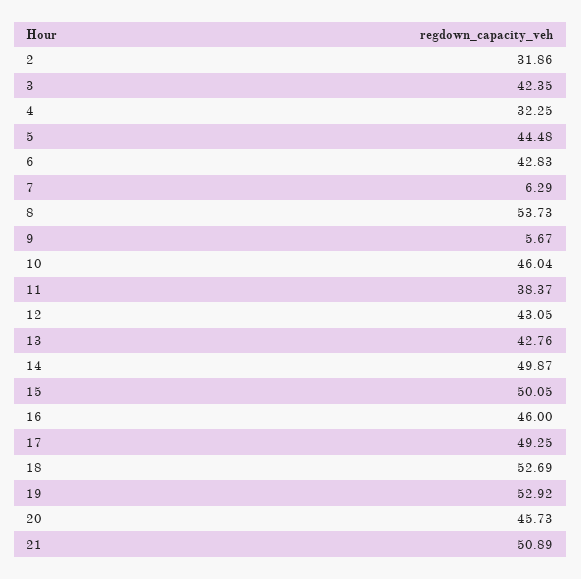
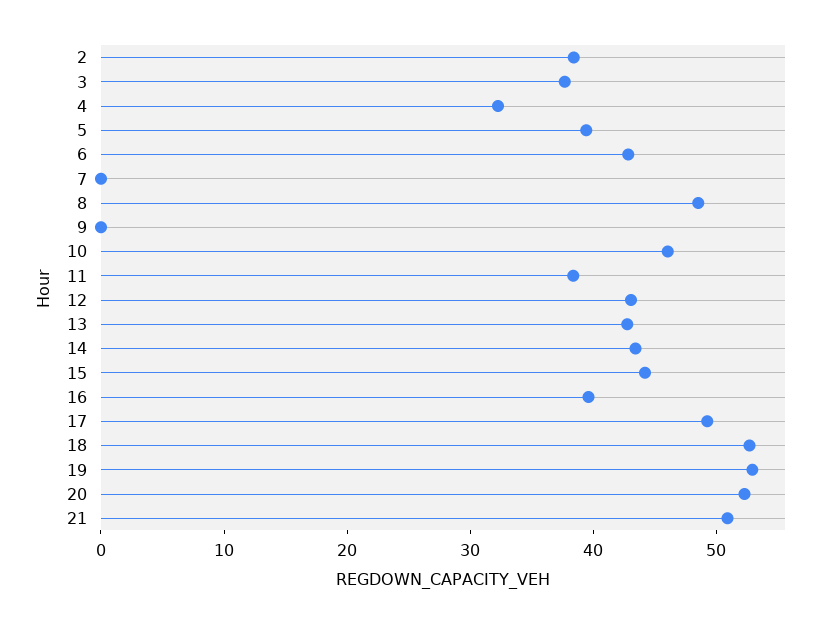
2: 31.86 -> 38
3: 42.35 -> 38
5: 44.48 -> 40
7: 6.29 -> 0
8: 53.73 -> 48
9: 5.67 -> 0
14: 49.87 -> 44
15: 50.05 -> 44
16: 46 -> 40
20: 45.73 -> 52

